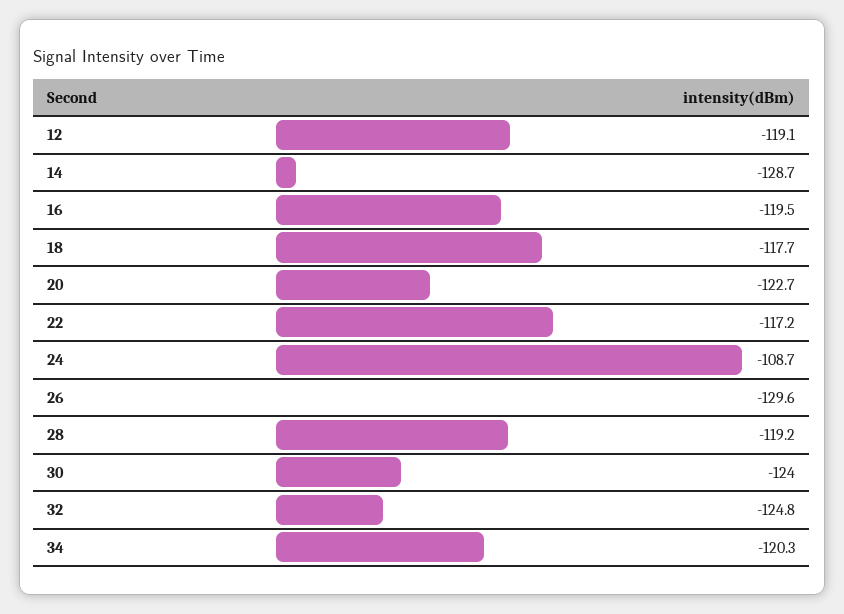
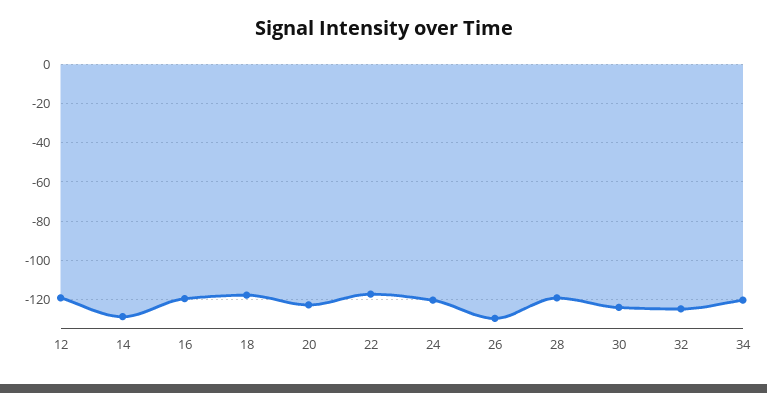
24: -108.7 -> -120

